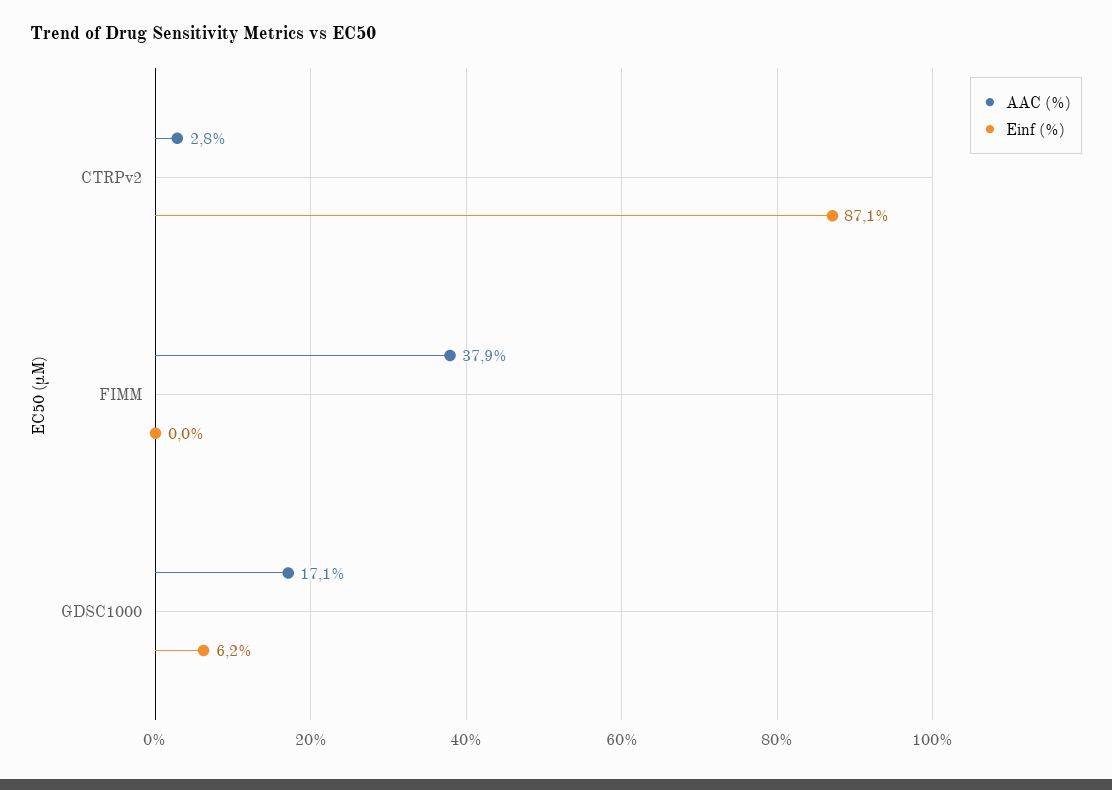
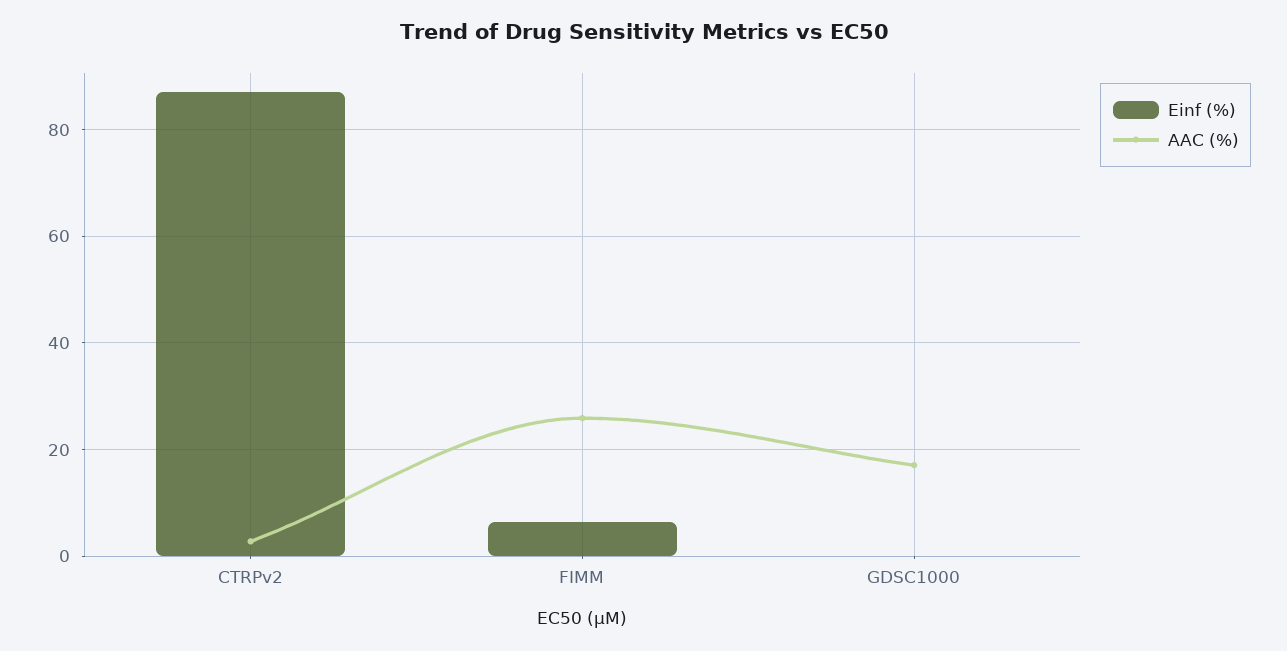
AAC (%), FIMM: 37.9 -> 26
Einf (%), FIMM: 0 -> 6
Einf (%), GDSC1000: 6.2 -> 0

